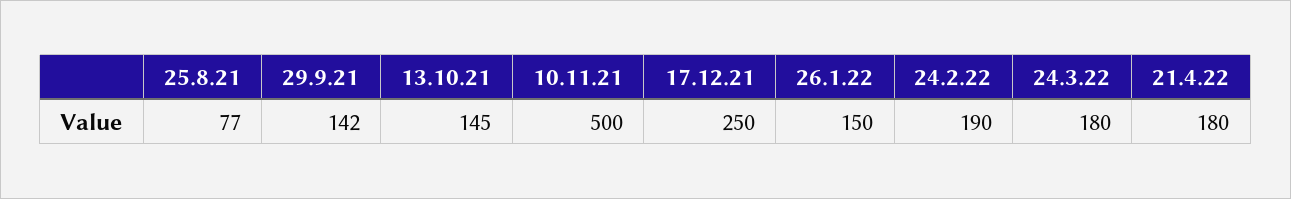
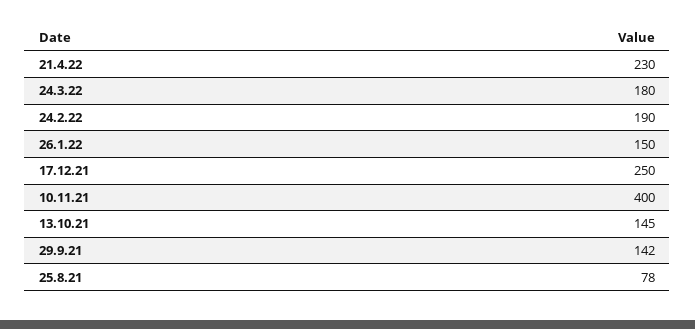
25.8.21: 77 -> 78
10.11.21: 500 -> 400
21.4.22: 180 -> 230

